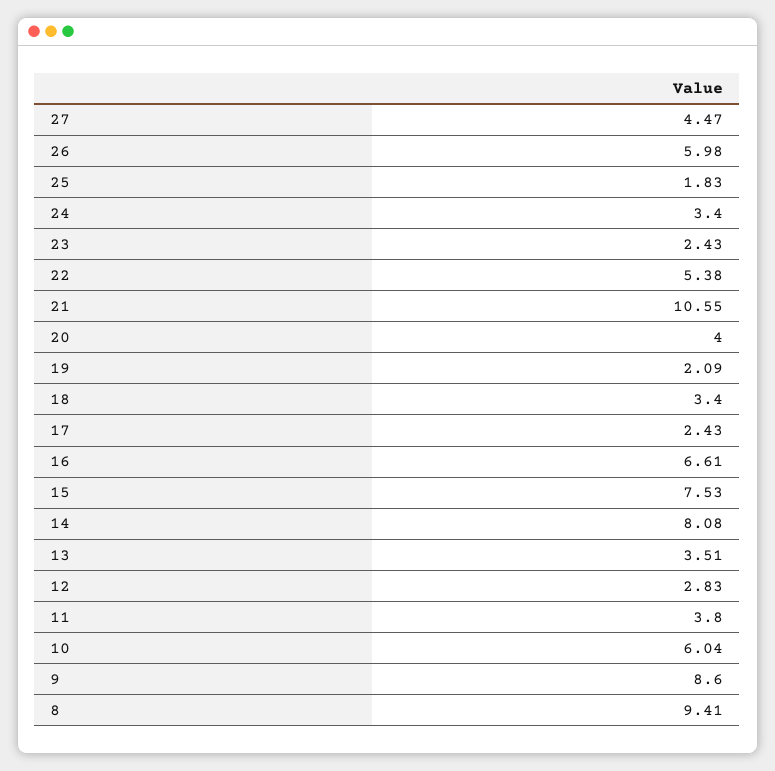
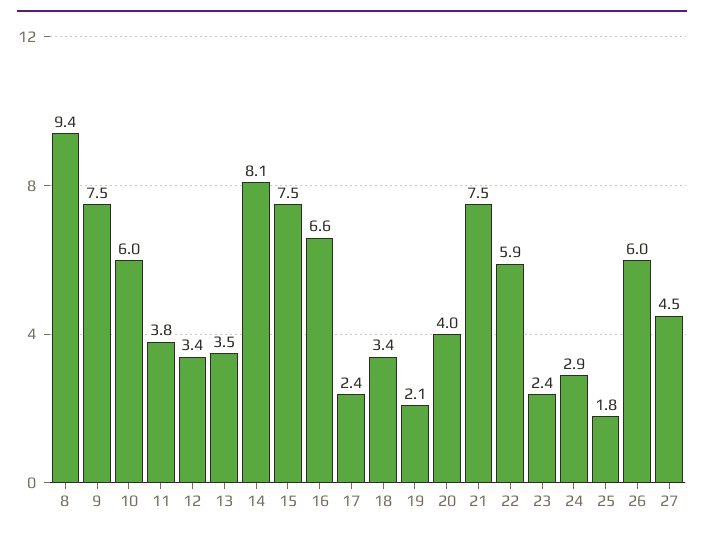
24: 3.4 -> 2.9
22: 5.38 -> 5.9
21: 10.55 -> 7.5
12: 2.83 -> 3.4
9: 8.6 -> 7.5

